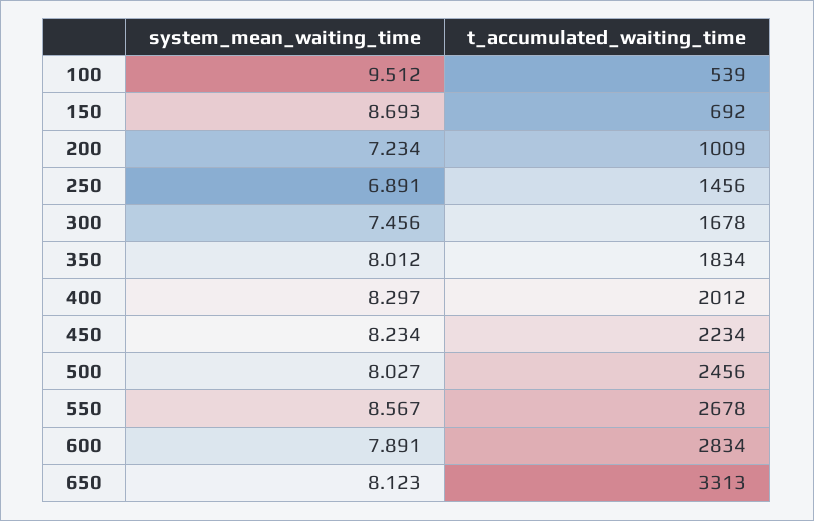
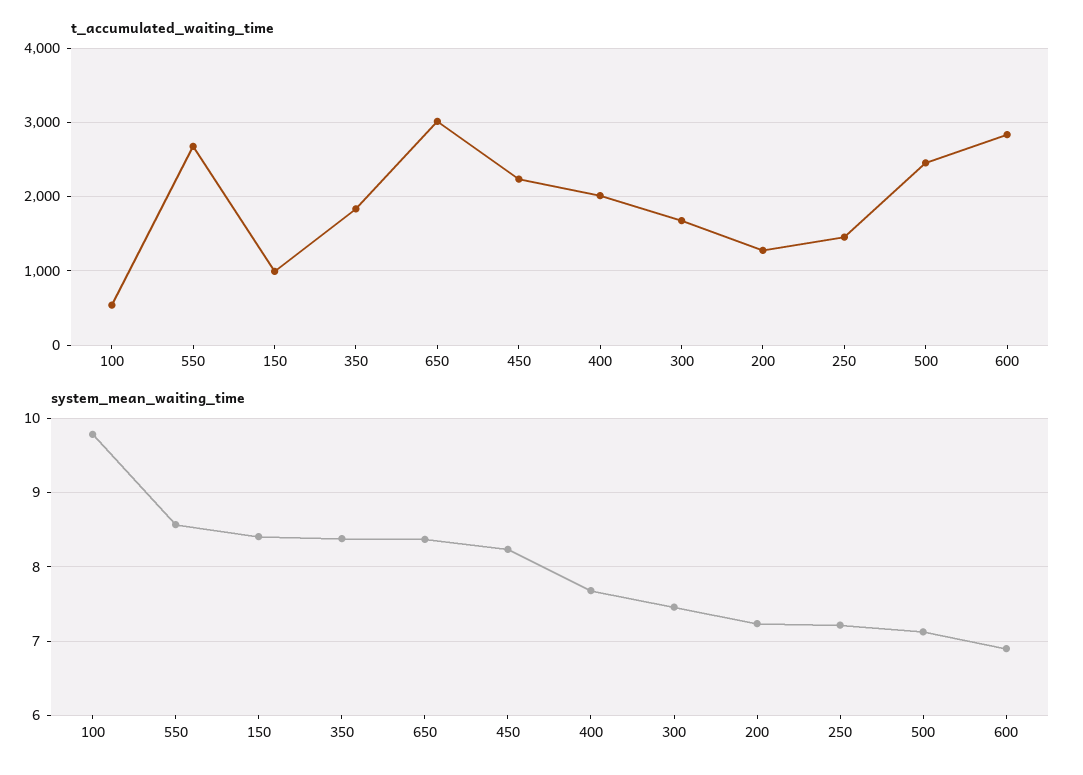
system_mean_waiting_time, 100: 9.512 -> 9.8
system_mean_waiting_time, 150: 8.693 -> 8.4
t_accumulated_waiting_time, 150: 692 -> 1000
t_accumulated_waiting_time, 200: 1009 -> 1300
system_mean_waiting_time, 250: 6.891 -> 7.2
system_mean_waiting_time, 350: 8.012 -> 8.4
system_mean_waiting_time, 400: 8.297 -> 7.7
system_mean_waiting_time, 500: 8.027 -> 7.1
system_mean_waiting_time, 600: 7.891 -> 6.9
system_mean_waiting_time, 650: 8.123 -> 8.4
t_accumulated_waiting_time, 650: 3313 -> 3000

